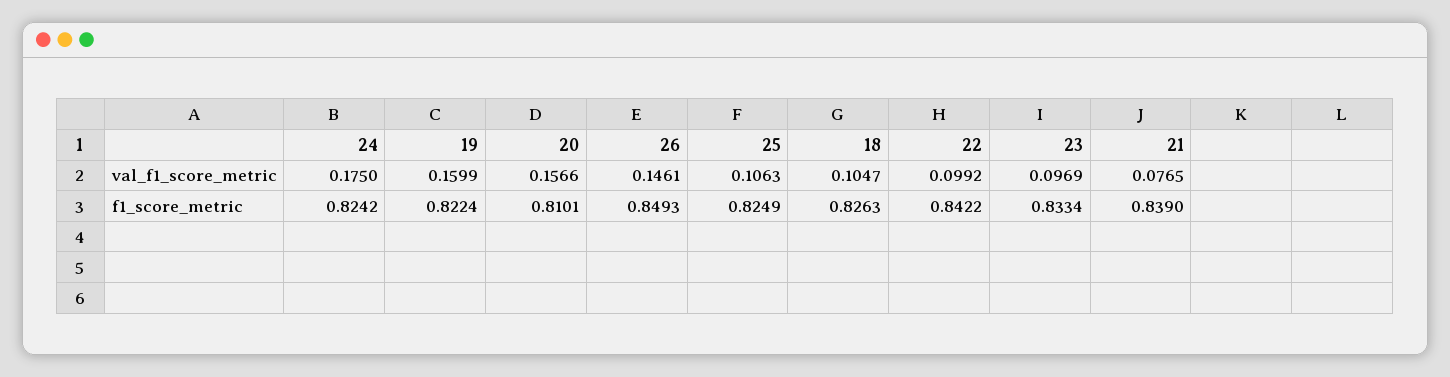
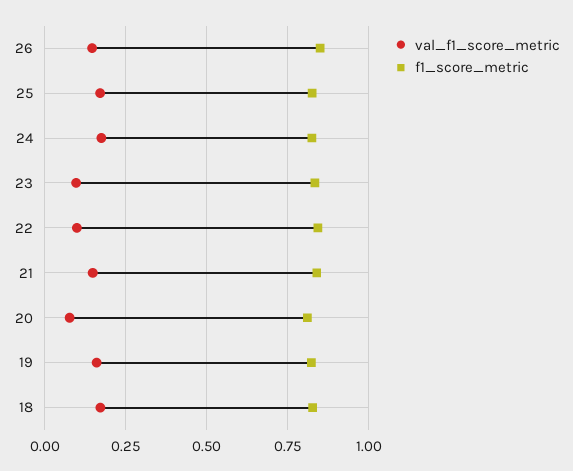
val_f1_score_metric, 20: 0.1566 -> 0.075
val_f1_score_metric, 25: 0.1063 -> 0.175
val_f1_score_metric, 18: 0.1047 -> 0.175
val_f1_score_metric, 21: 0.0765 -> 0.15

